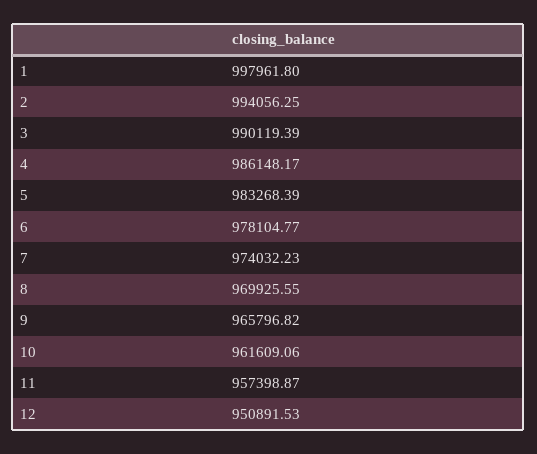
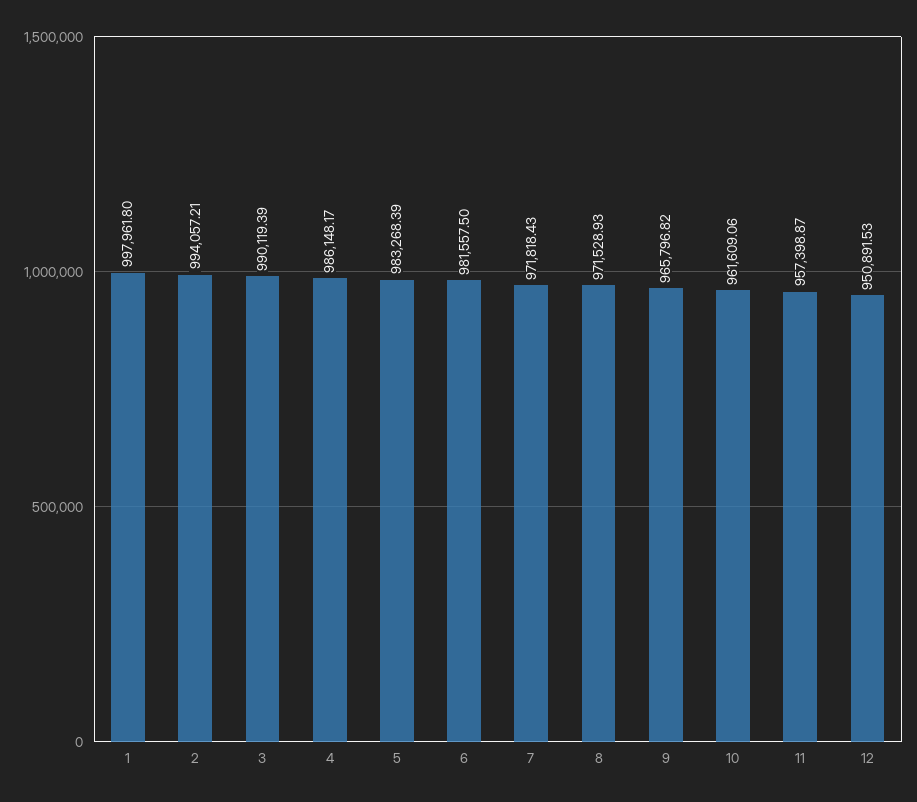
2: 994056.25 -> 994057.21
6: 978104.77 -> 981557.5
7: 974032.23 -> 971818.43
8: 969925.55 -> 971528.93

